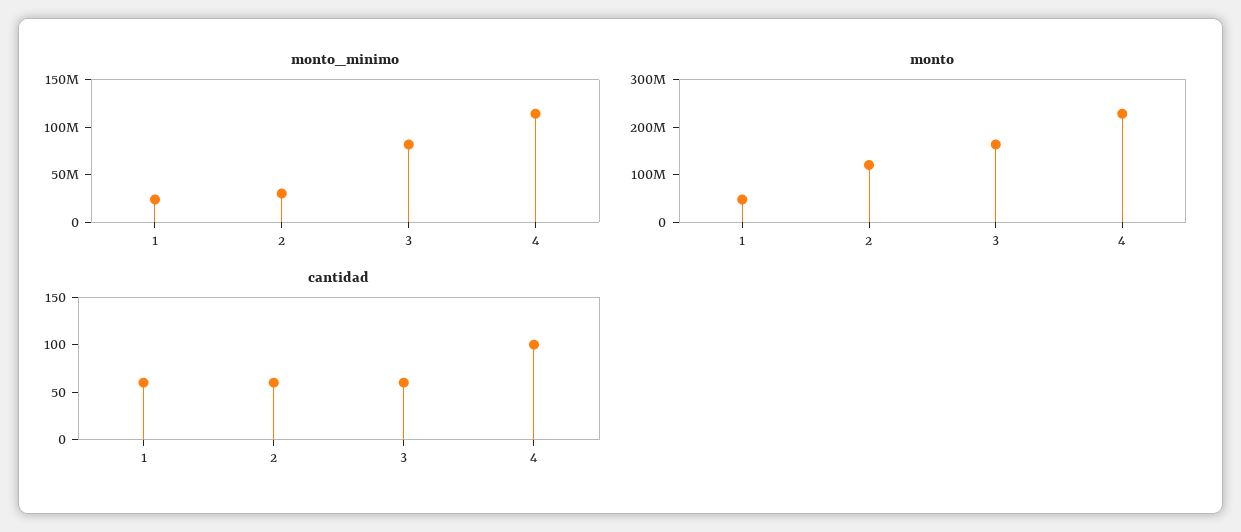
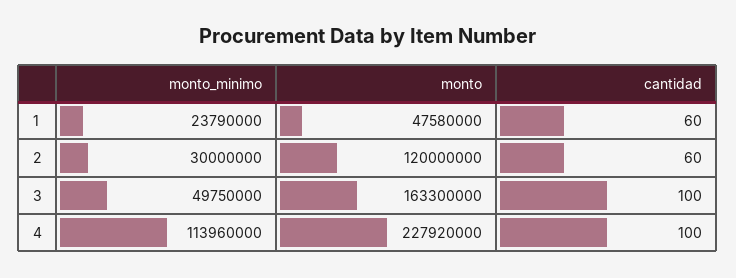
monto_minimo, 3: 80000000 -> 49750000
cantidad, 3: 60 -> 100

